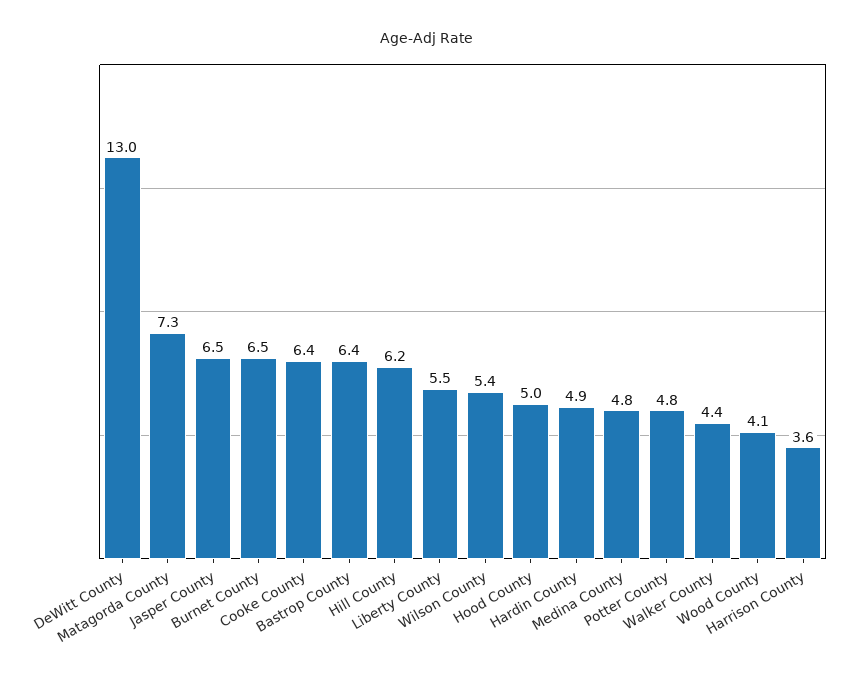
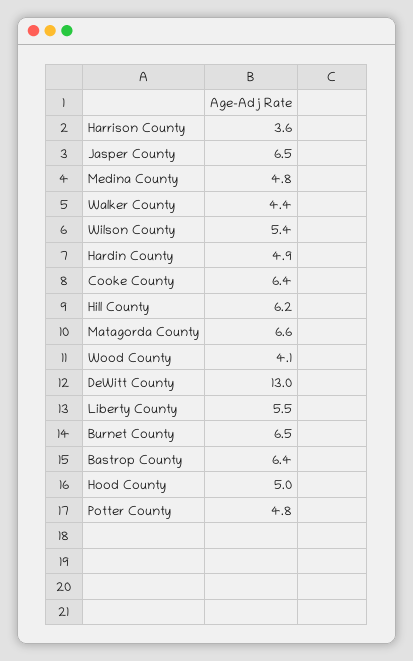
Matagorda County: 7.3 -> 6.6

